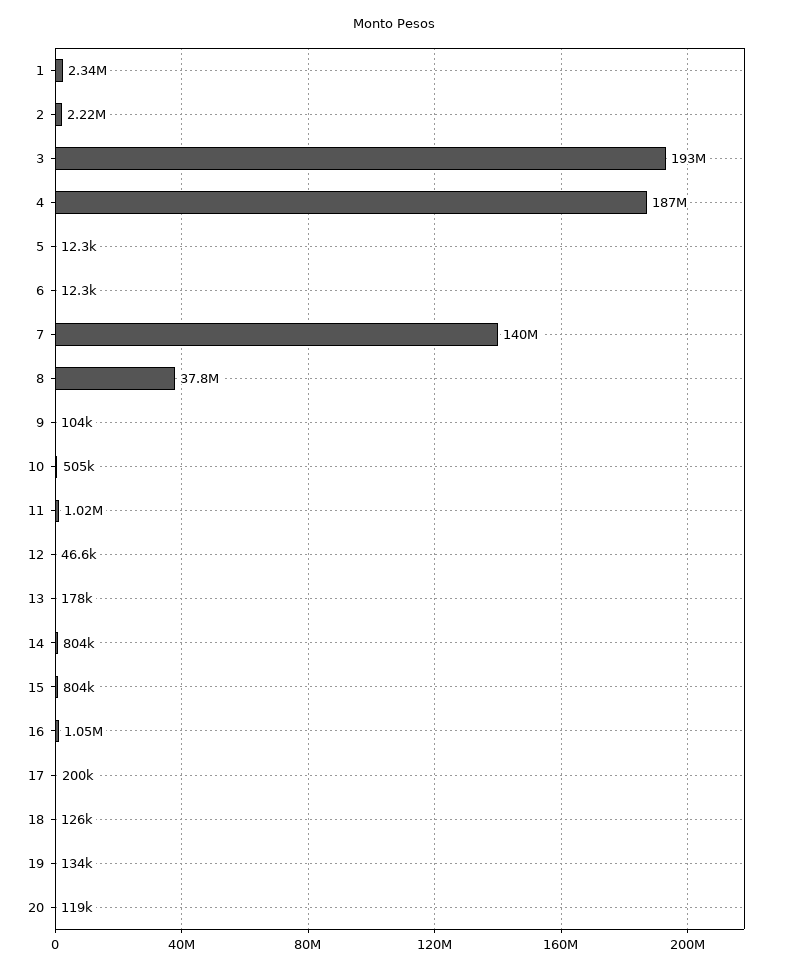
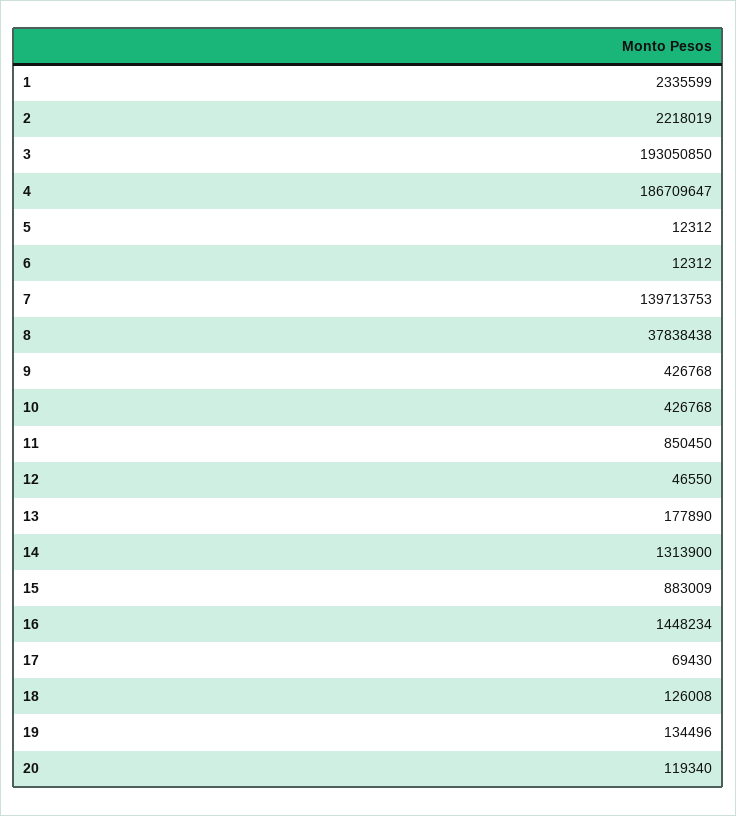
9: 104000 -> 426768
10: 505000 -> 426768
11: 1020000 -> 850450
14: 804000 -> 1313900
15: 804000 -> 883009
16: 1050000 -> 1448234
17: 200000 -> 69430

